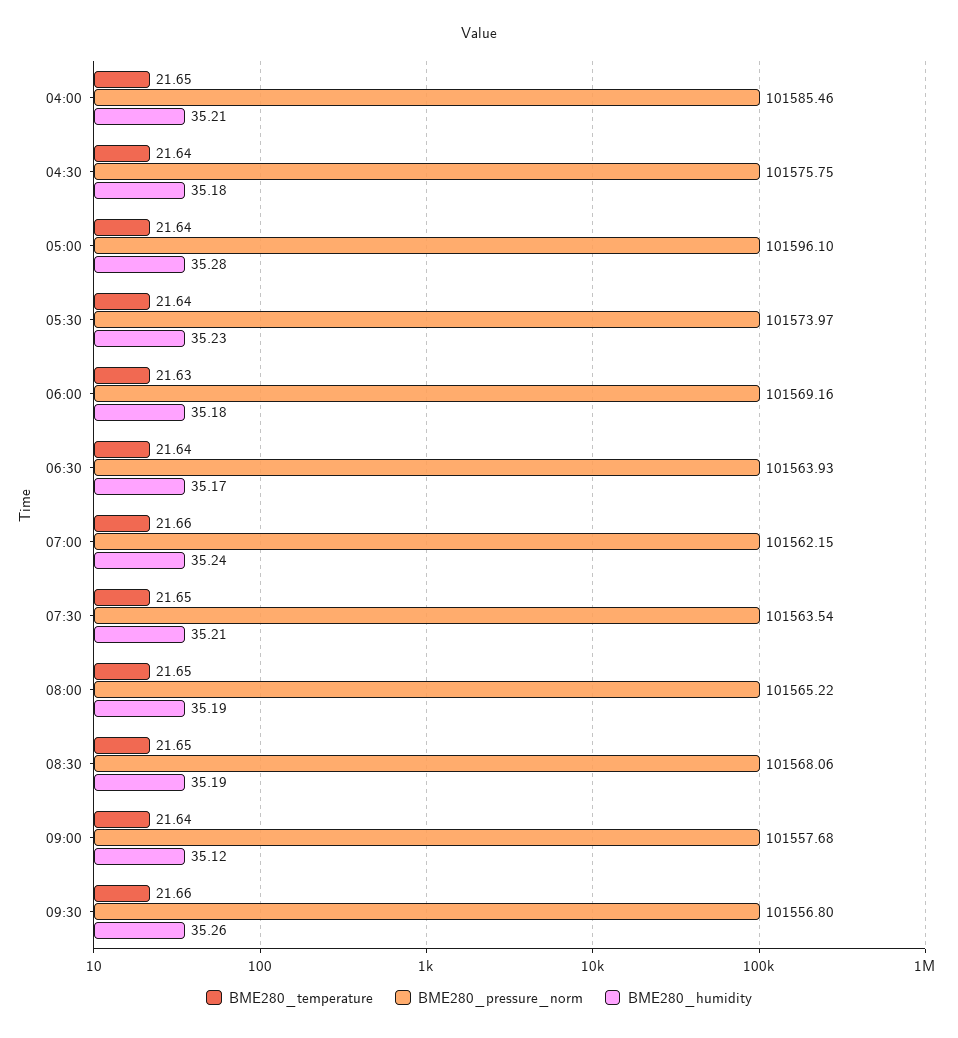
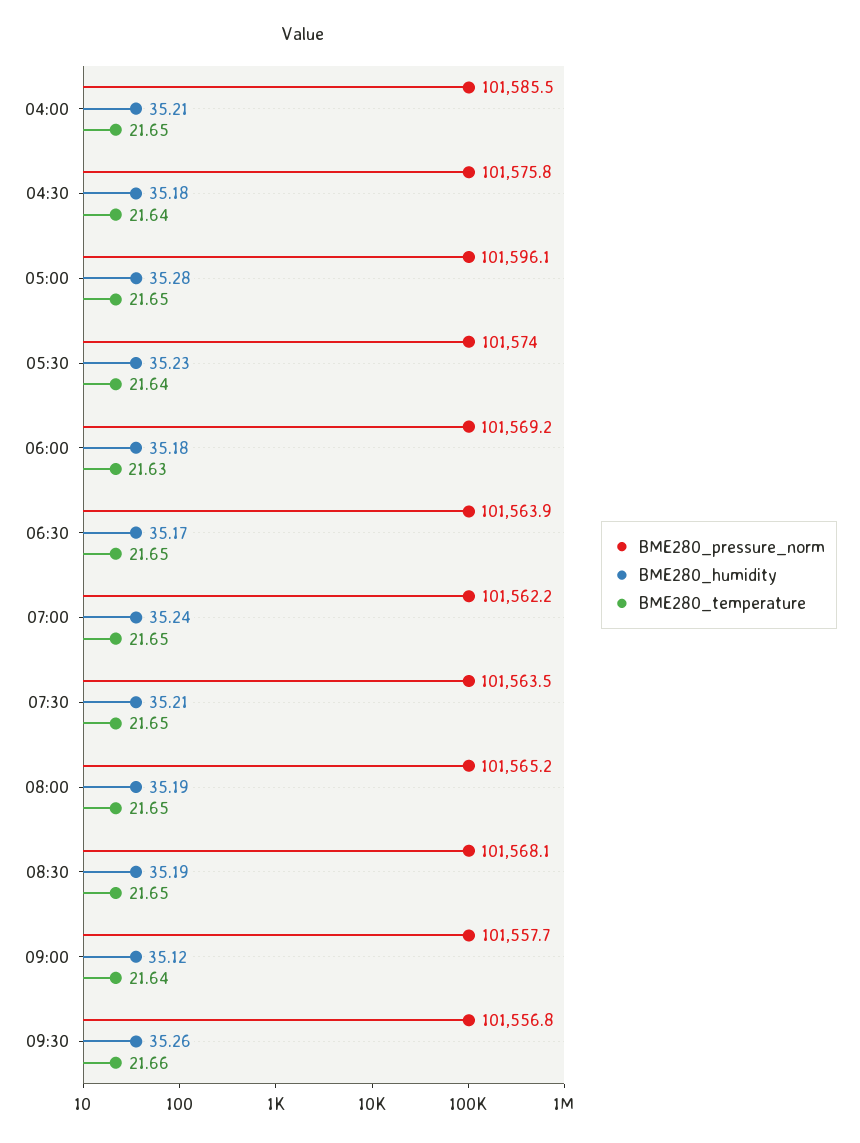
BME280_temperature, 05:00: 21.64 -> 21.65
BME280_temperature, 06:30: 21.64 -> 21.65
BME280_temperature, 07:00: 21.66 -> 21.65

